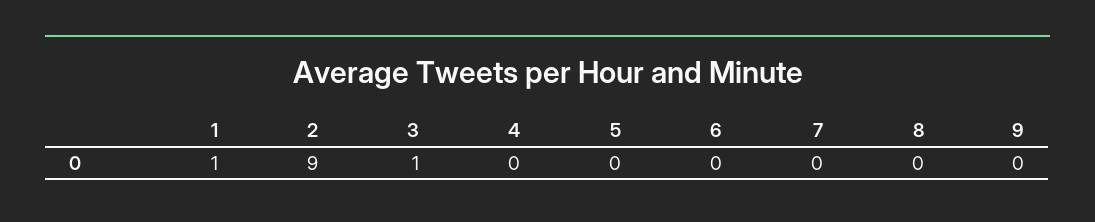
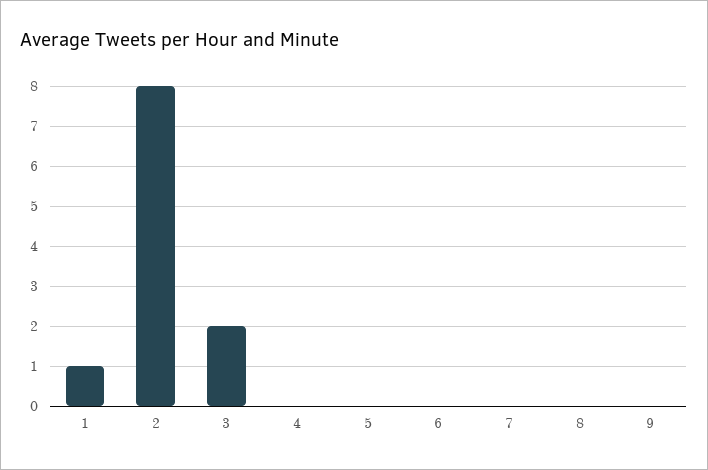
2: 9 -> 8
3: 1 -> 2

